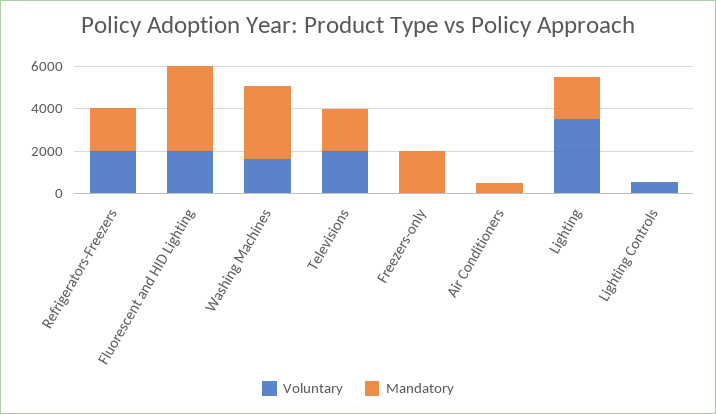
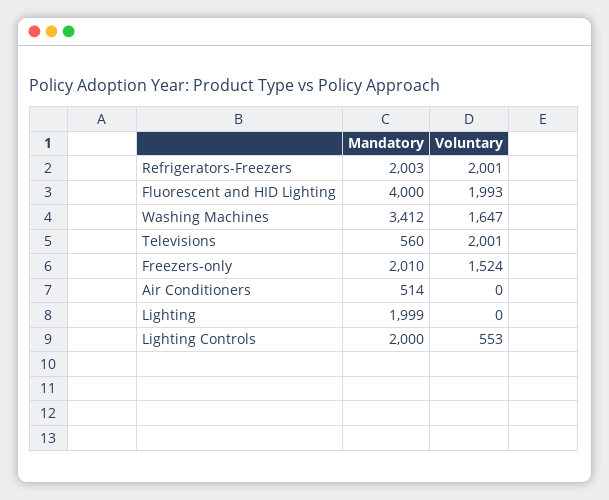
Mandatory, Televisions: 2000 -> 560
Voluntary, Freezers-only: 0 -> 1524
Voluntary, Lighting: 3500 -> 0
Mandatory, Lighting Controls: 0 -> 2000

